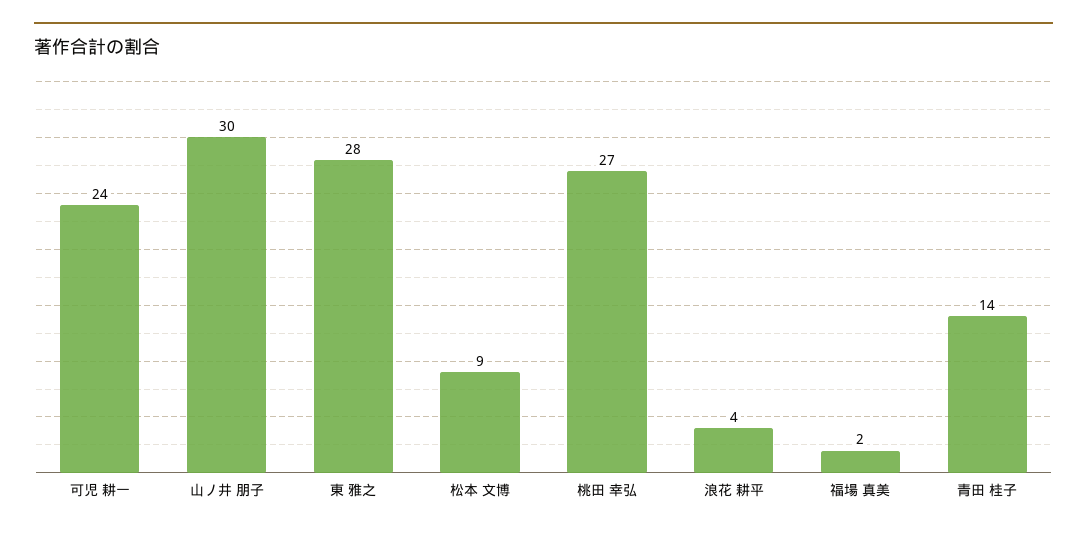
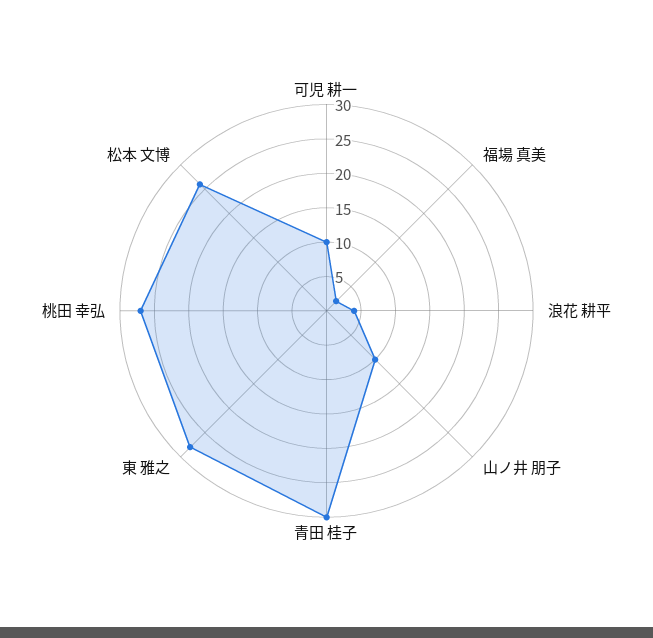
可児 耕一: 24 -> 10
山ノ井 朋子: 30 -> 10
松本 文博: 9 -> 25
青田 桂子: 14 -> 30

